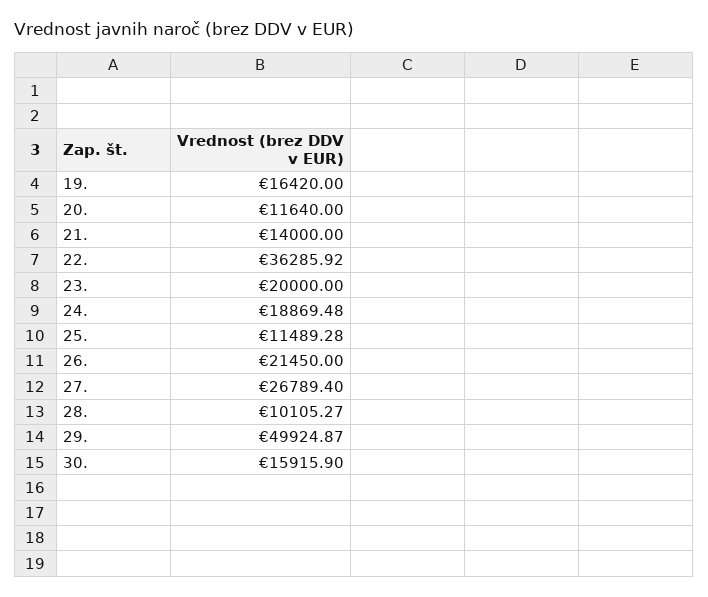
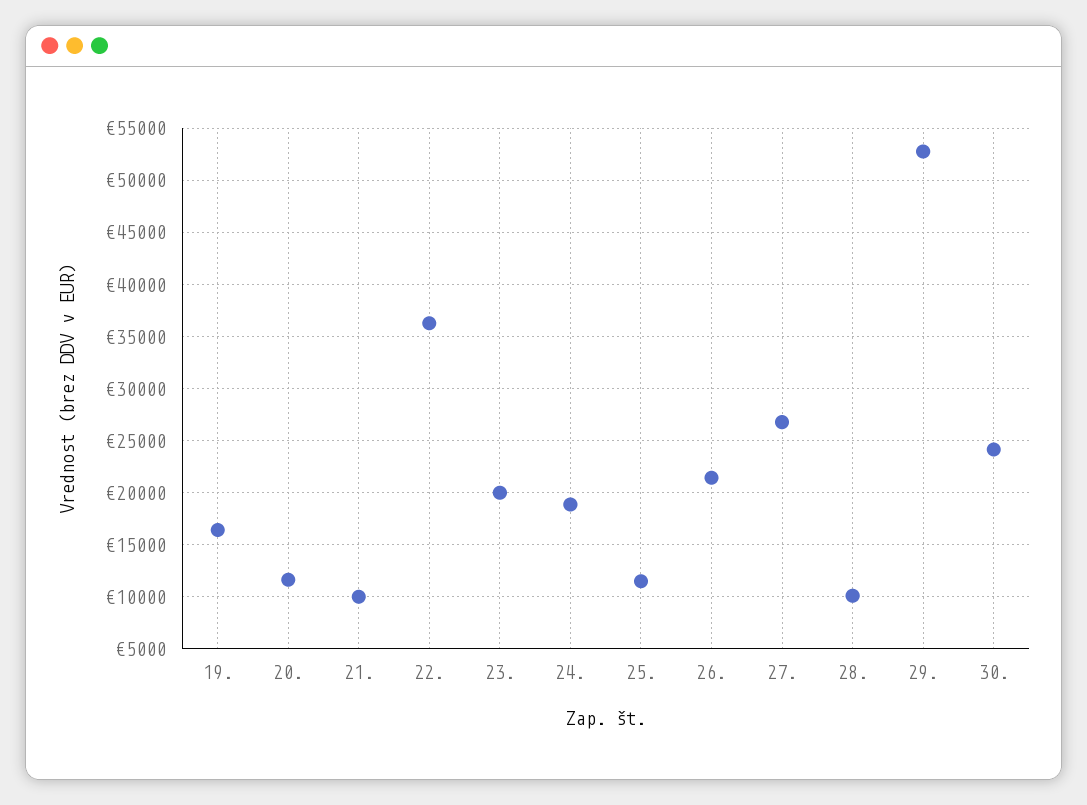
21.: 14000 -> 10000
29.: 49924.87 -> 53000
30.: 15915.9 -> 24000

